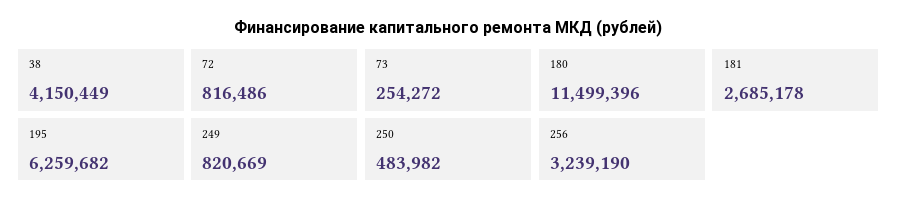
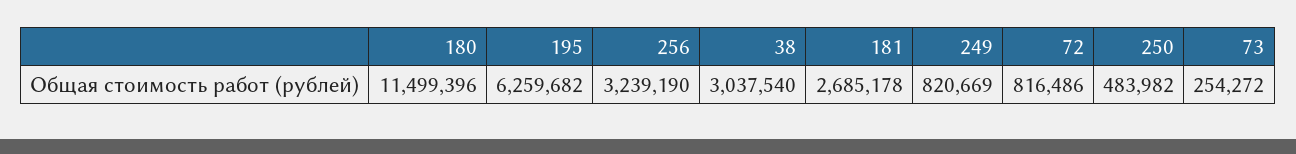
38: 4150449 -> 3037540

